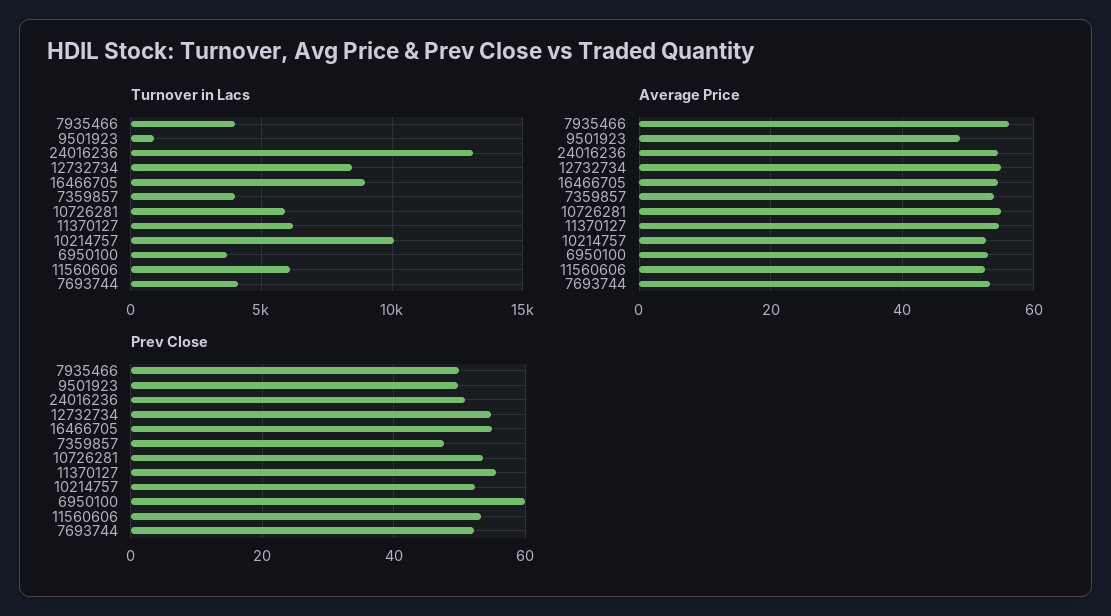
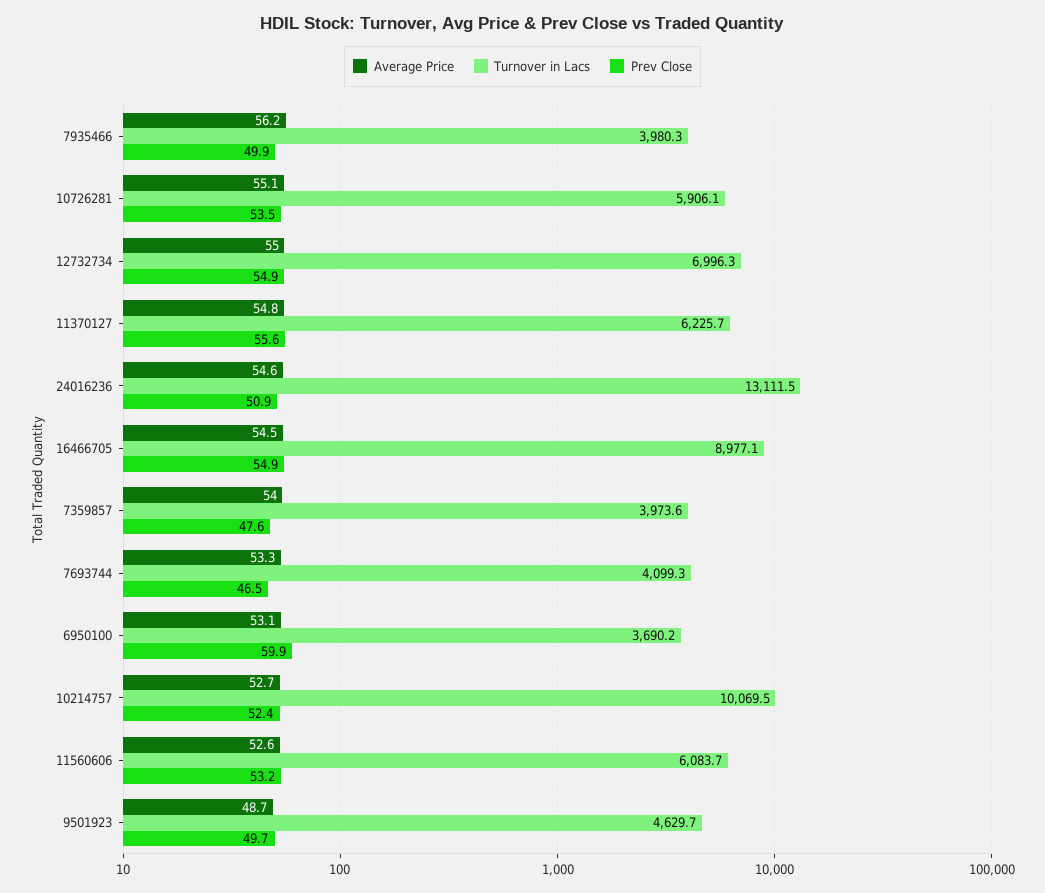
Turnover in Lacs, 9501923: 1000 -> 4629.7
Turnover in Lacs, 12732734: 8500 -> 6996.3
Prev Close, 7693744: 52 -> 46.5

